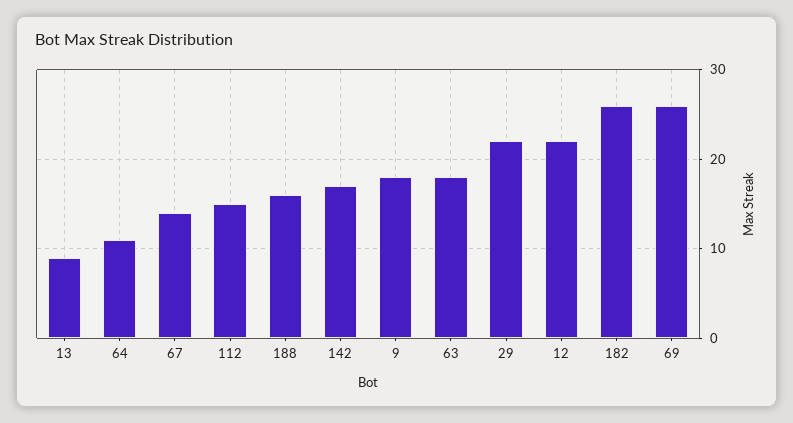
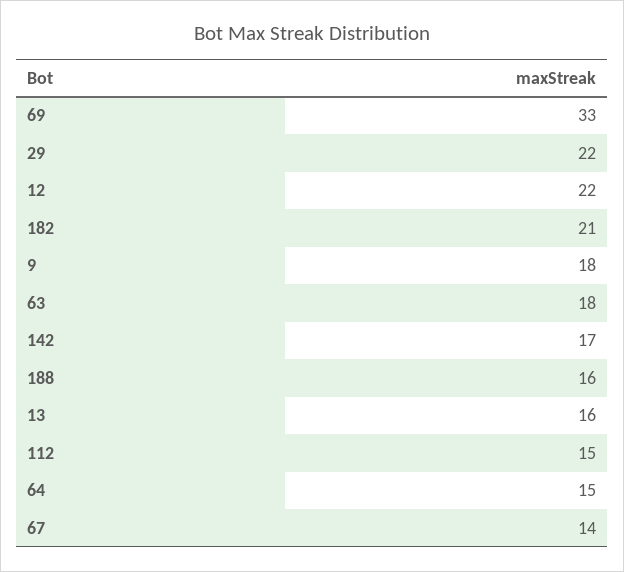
13: 9 -> 16
64: 11 -> 15
182: 26 -> 21
69: 26 -> 33

